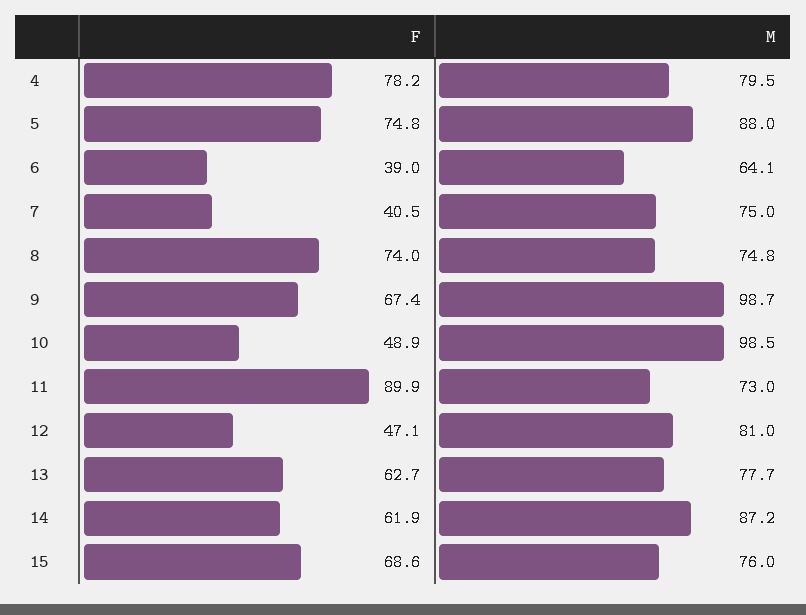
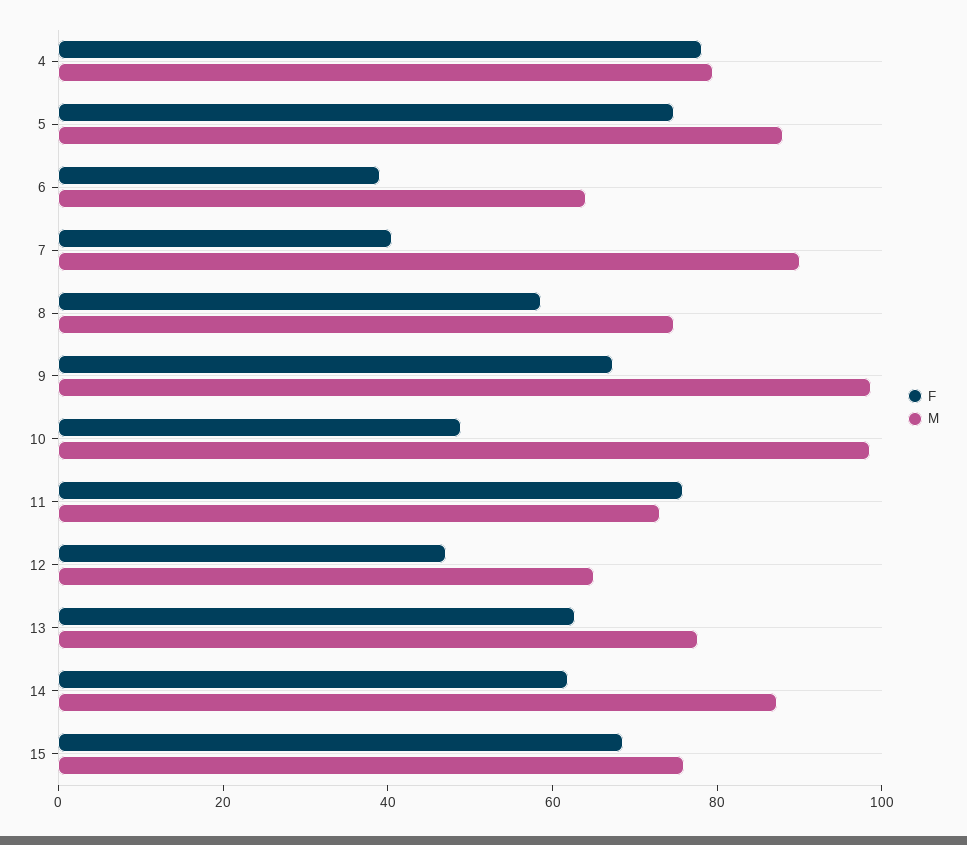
M, 7: 75 -> 90
F, 8: 74 -> 60
F, 11: 89.9 -> 75
M, 12: 81 -> 65

